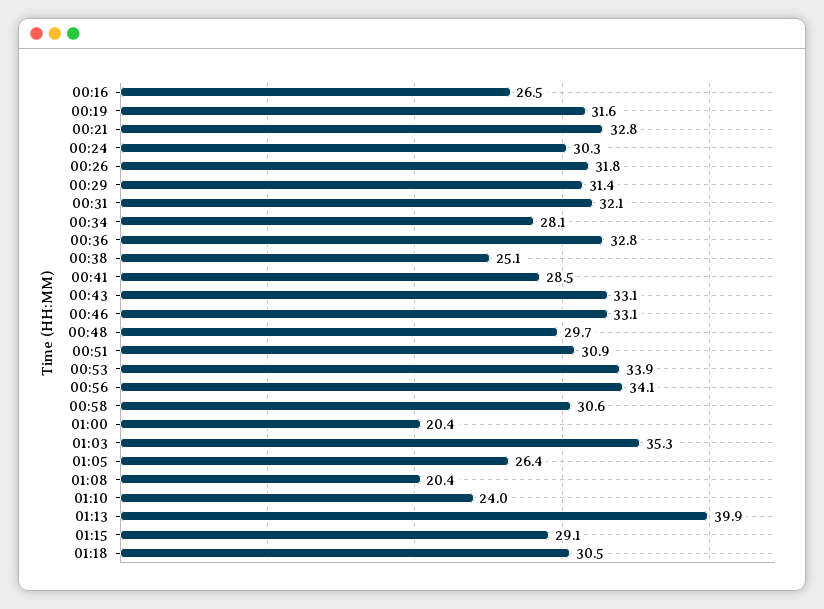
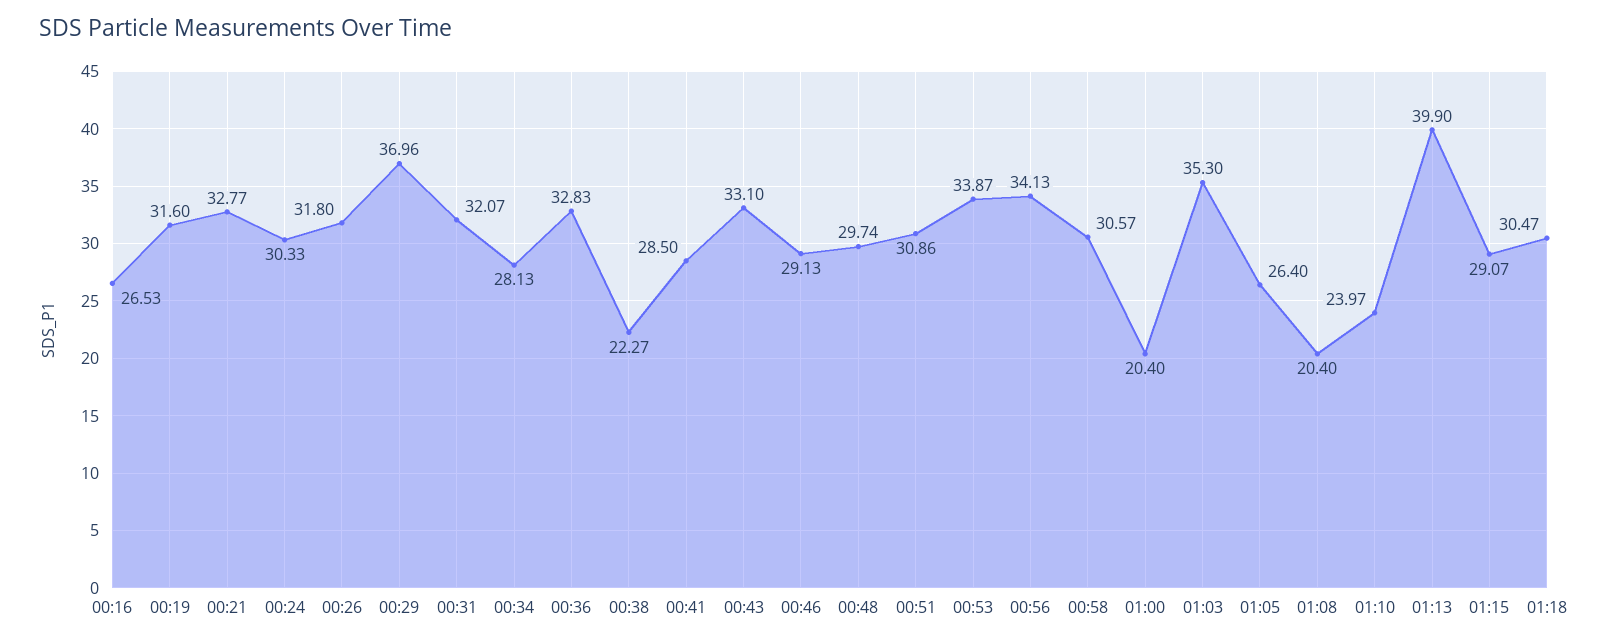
00:29: 31.4 -> 36.96
00:38: 25.1 -> 22.27
00:46: 33.1 -> 29.13

